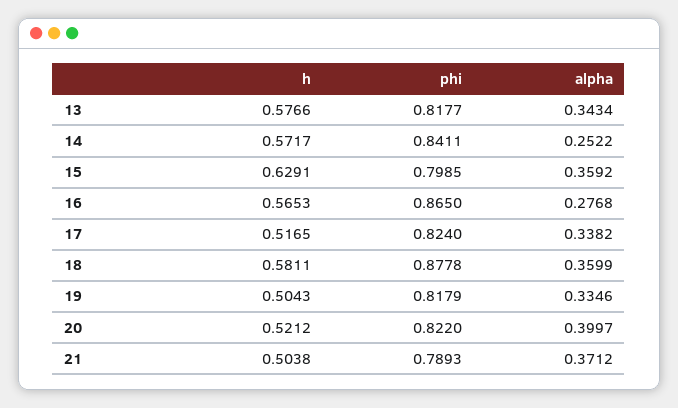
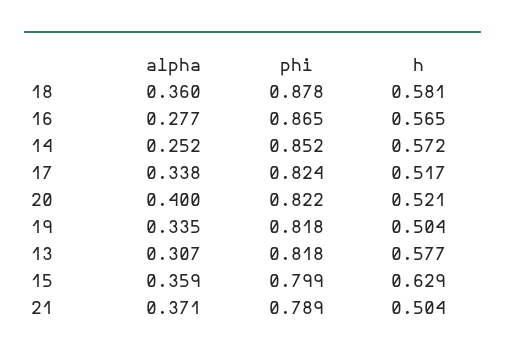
alpha, 13: 0.3434 -> 0.307
phi, 14: 0.8411 -> 0.852

